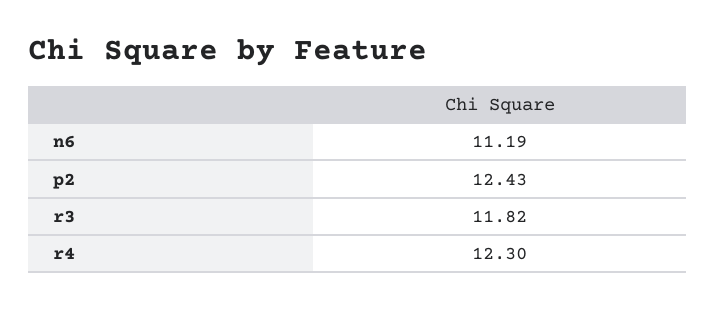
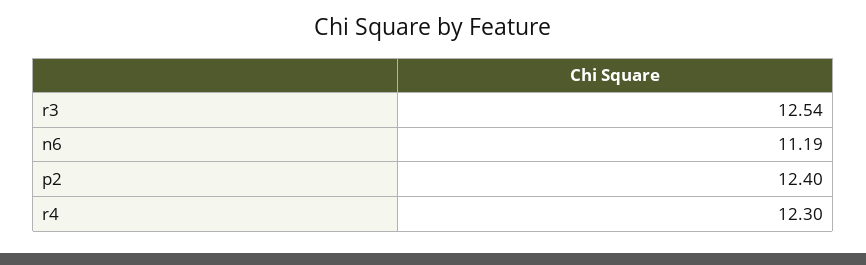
p2: 12.43 -> 12.4
r3: 11.82 -> 12.54

